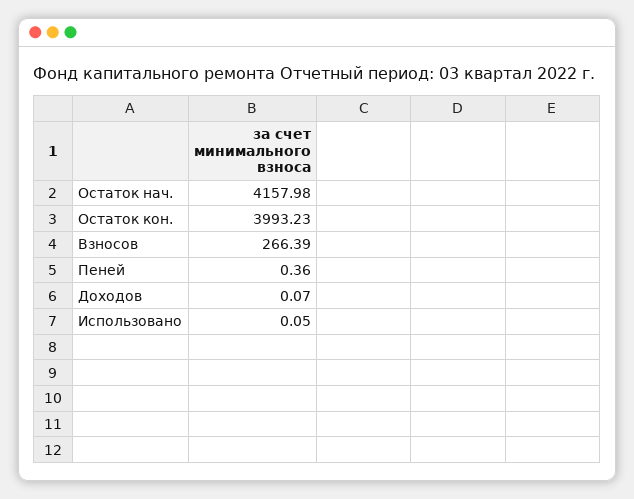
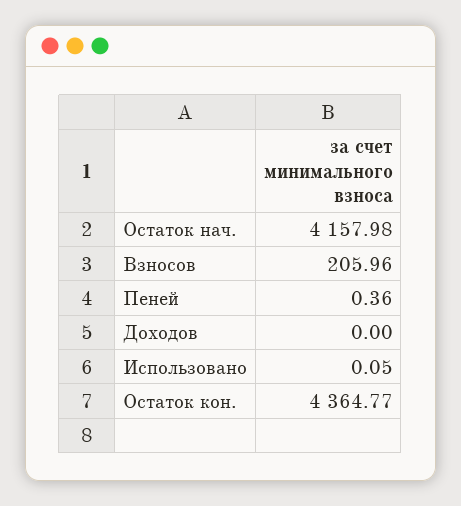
Остаток кон.: 3993.23 -> 4364.77
Взносов: 266.39 -> 205.96
Доходов: 0.07 -> 0

